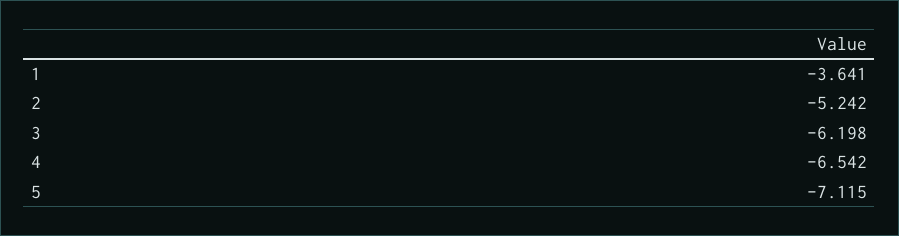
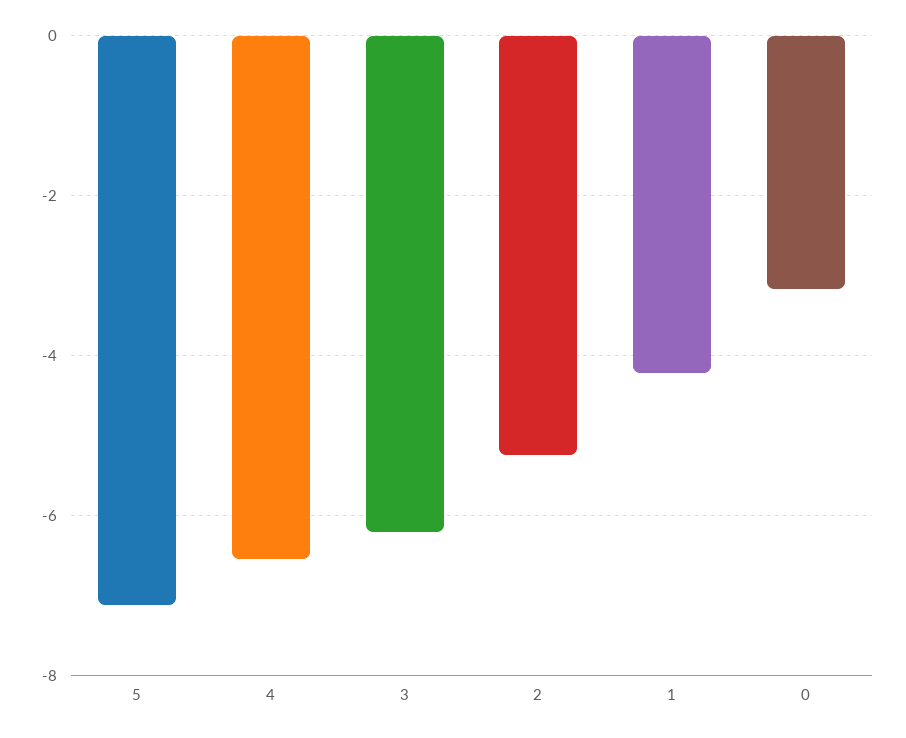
1: -3.641 -> -4.2
0: none -> -3.2

